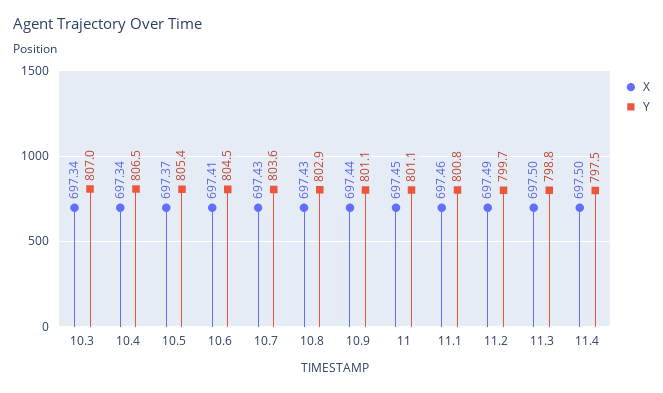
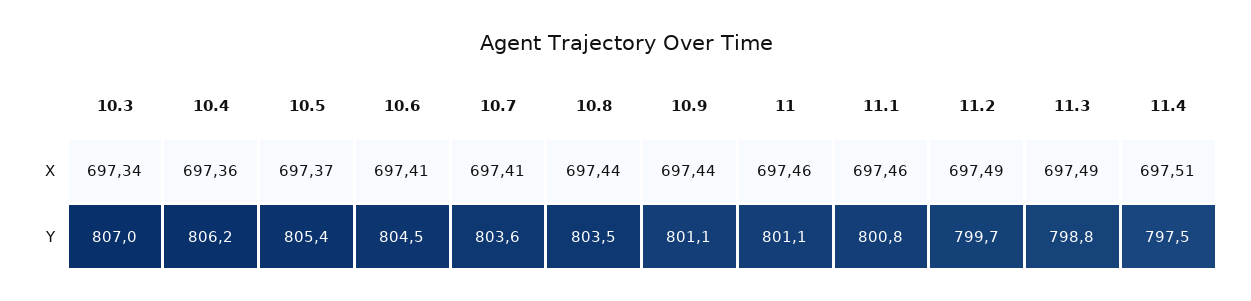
X, 10.4: 697.34 -> 697.36
Y, 10.4: 806.5 -> 806.2
X, 10.7: 697.43 -> 697.41
X, 10.8: 697.43 -> 697.44
Y, 10.8: 802.9 -> 803.5
X, 11: 697.45 -> 697.46
X, 11.3: 697.5 -> 697.49
X, 11.4: 697.5 -> 697.51

